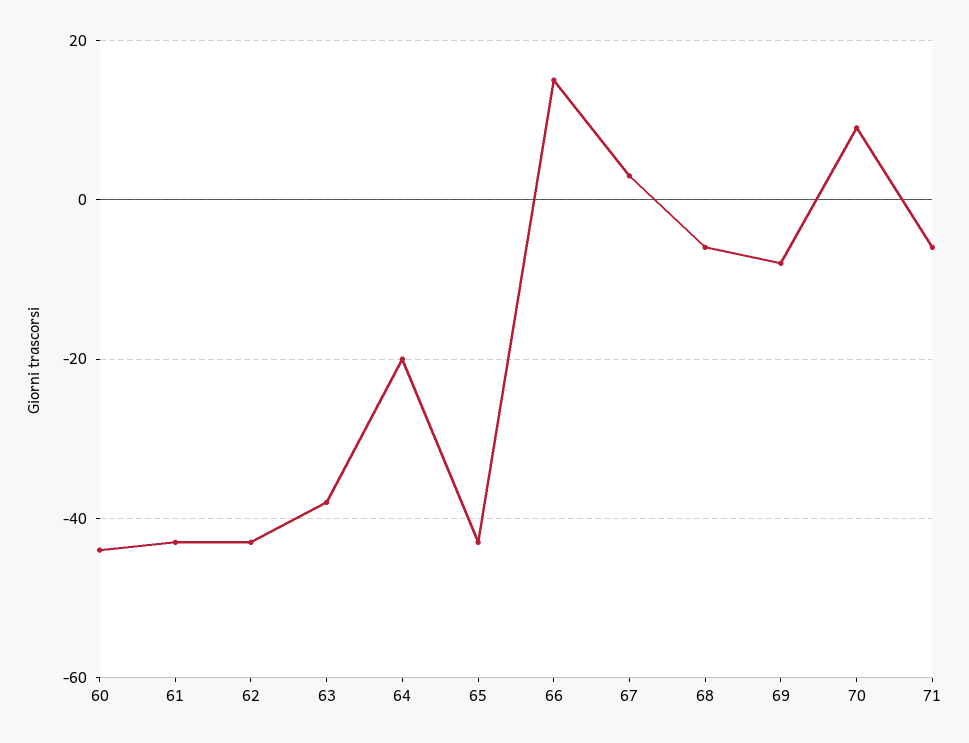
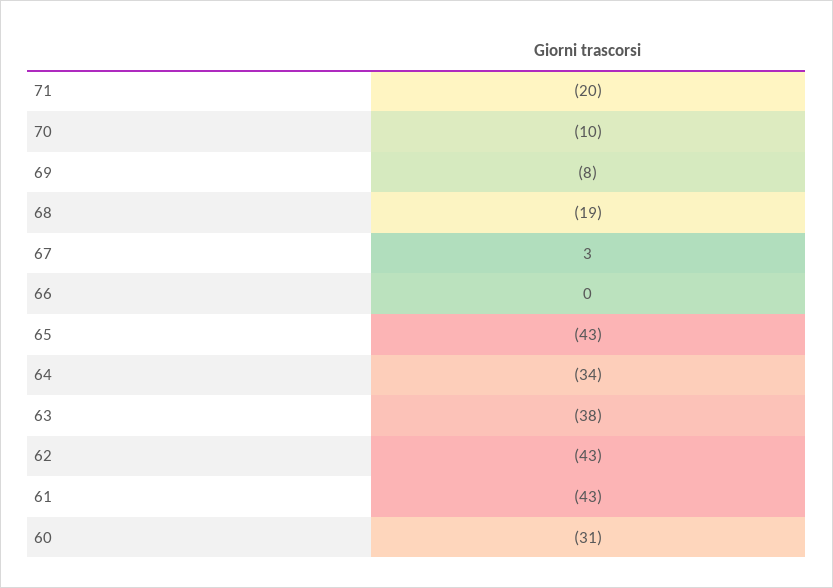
60: -45 -> -31
64: -20 -> -34
66: 15 -> 0
68: -5 -> -19
70: 10 -> -10
71: -5 -> -20

